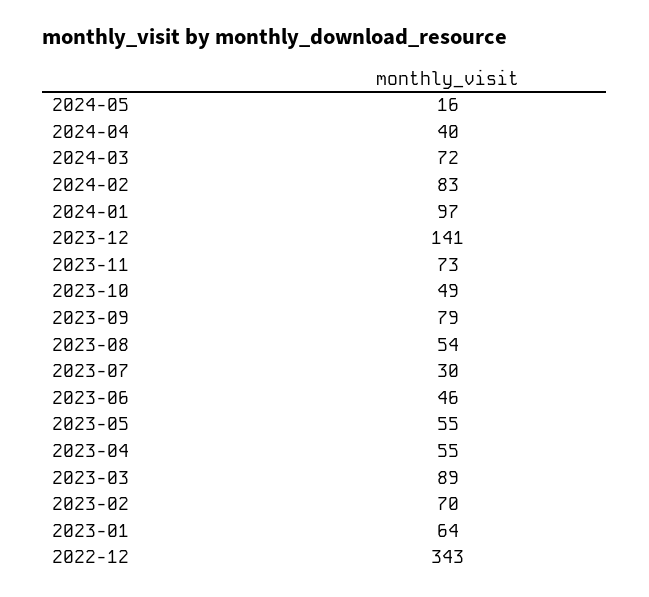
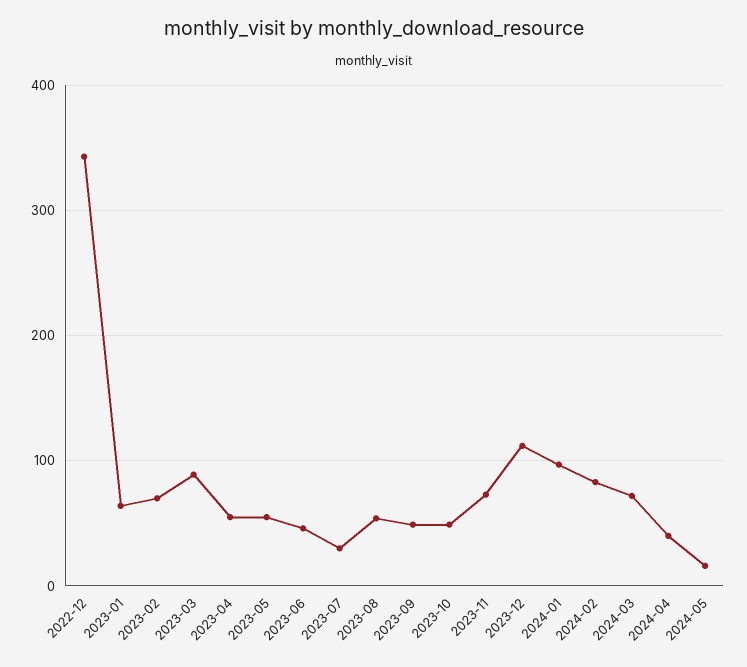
2023-12: 141 -> 110
2023-09: 79 -> 50

